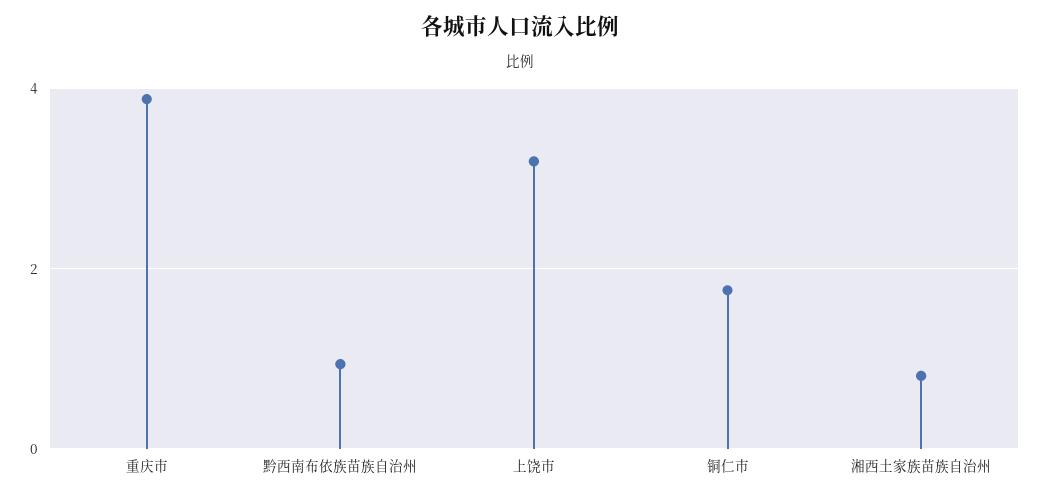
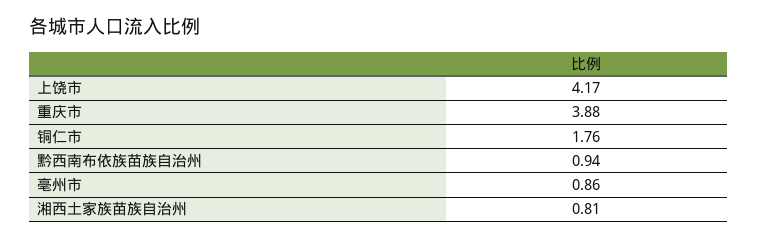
上饶市: 3.2 -> 4.17
亳州市: none -> 0.86

